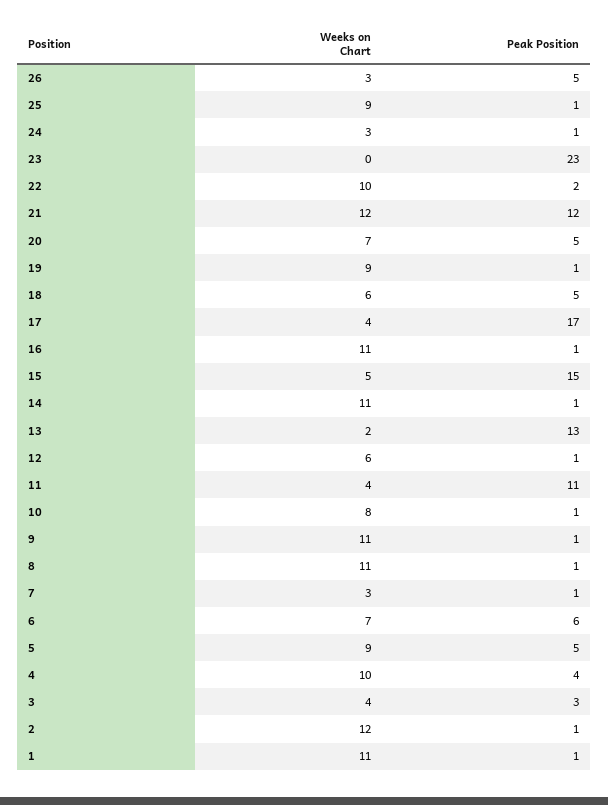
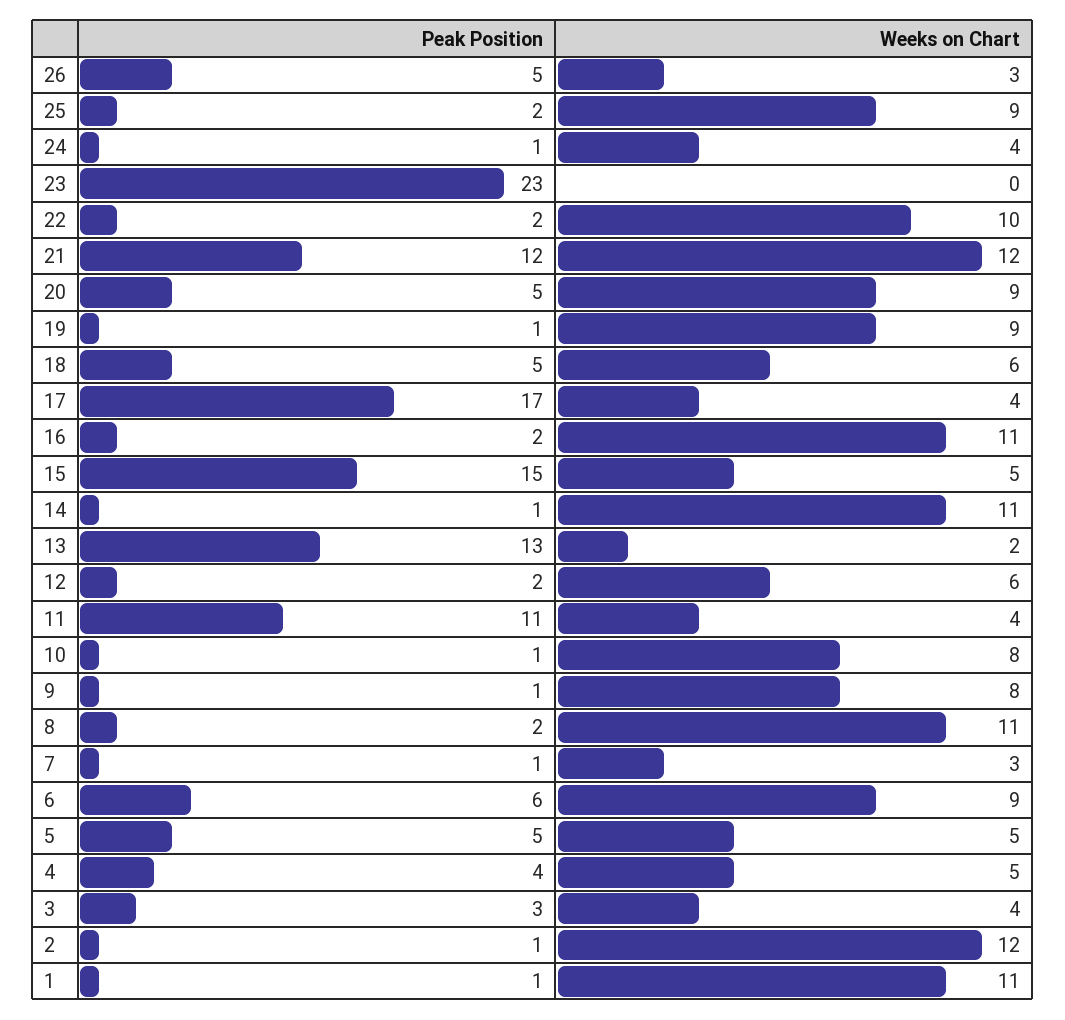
Peak Position, 25: 1 -> 2
Weeks on Chart, 24: 3 -> 4
Weeks on Chart, 20: 7 -> 9
Peak Position, 16: 1 -> 2
Peak Position, 12: 1 -> 2
Weeks on Chart, 9: 11 -> 8
Peak Position, 8: 1 -> 2
Weeks on Chart, 6: 7 -> 9
Weeks on Chart, 5: 9 -> 5
Weeks on Chart, 4: 10 -> 5

